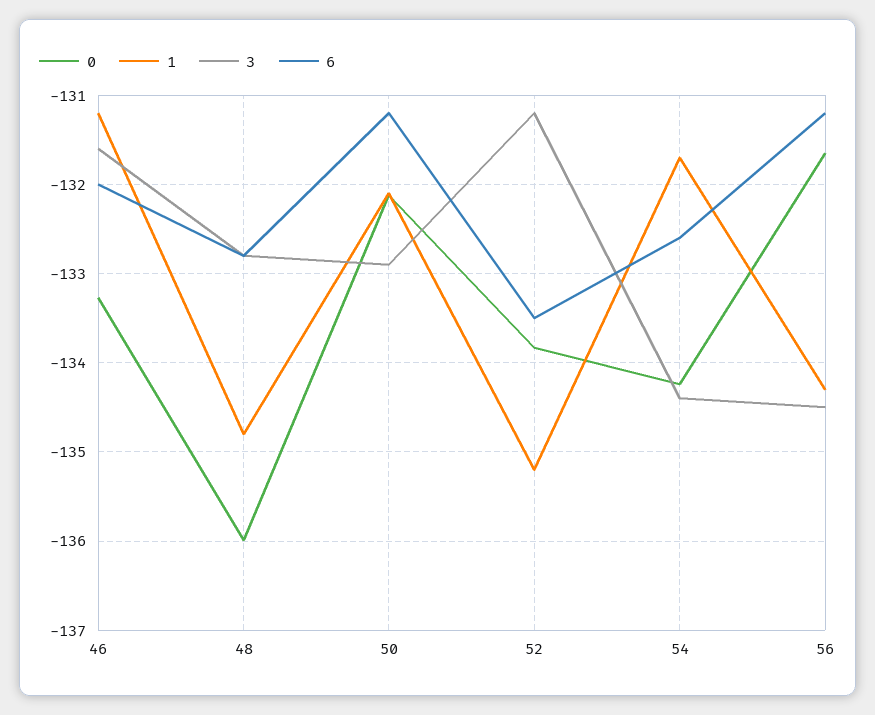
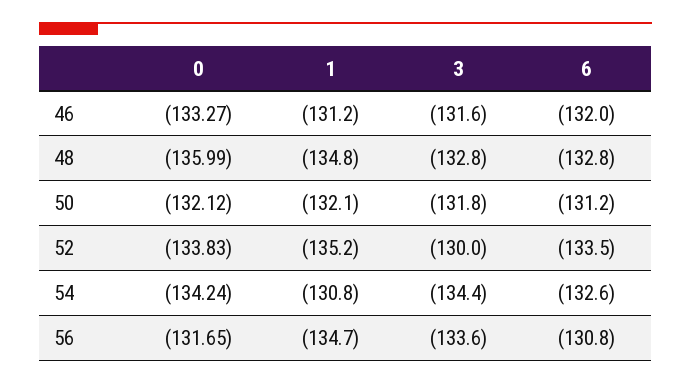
3, 50: -132.9 -> -131.8
3, 52: -131.2 -> -130
1, 54: -131.7 -> -130.8
1, 56: -134.3 -> -134.7
3, 56: -134.5 -> -133.6
6, 56: -131.2 -> -130.8

